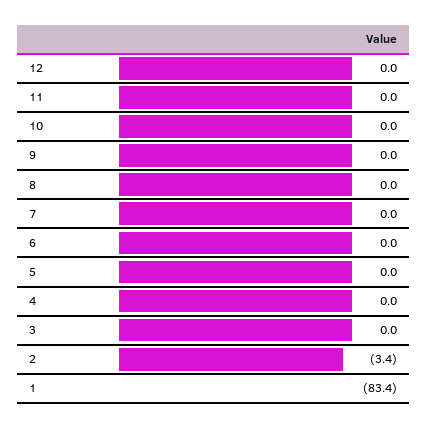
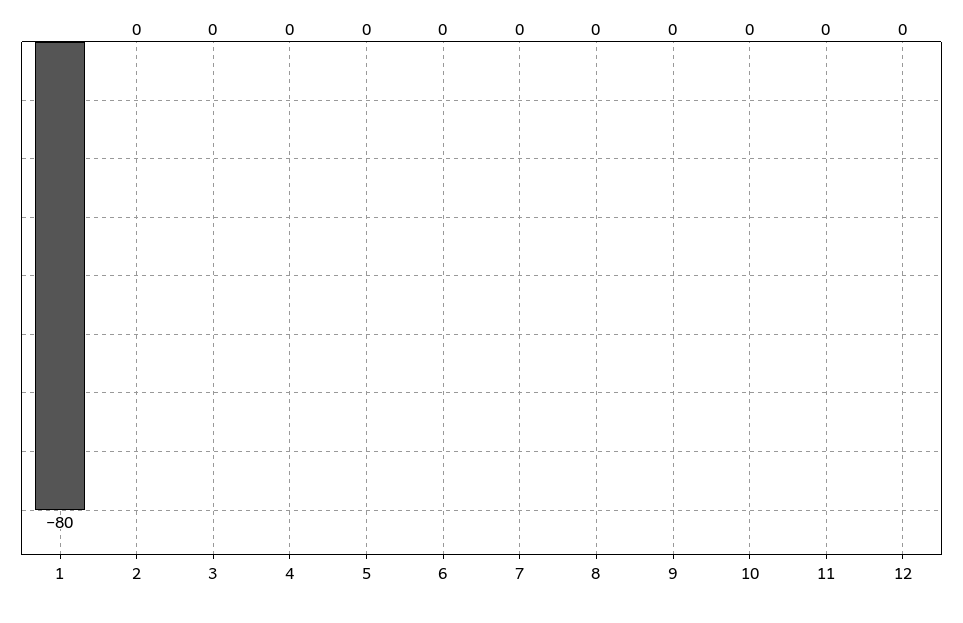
2: -3.4 -> 0
1: -83.4 -> -80

